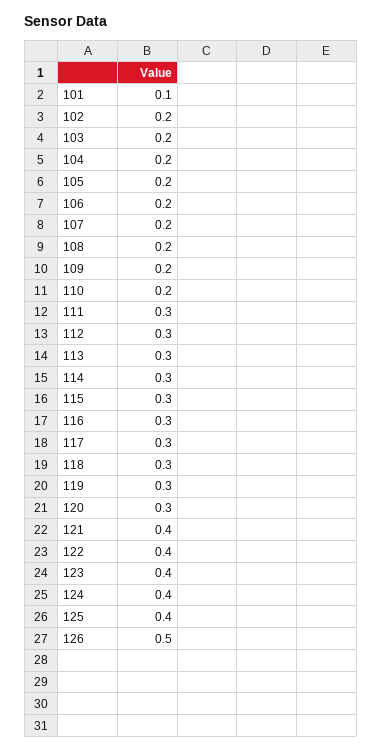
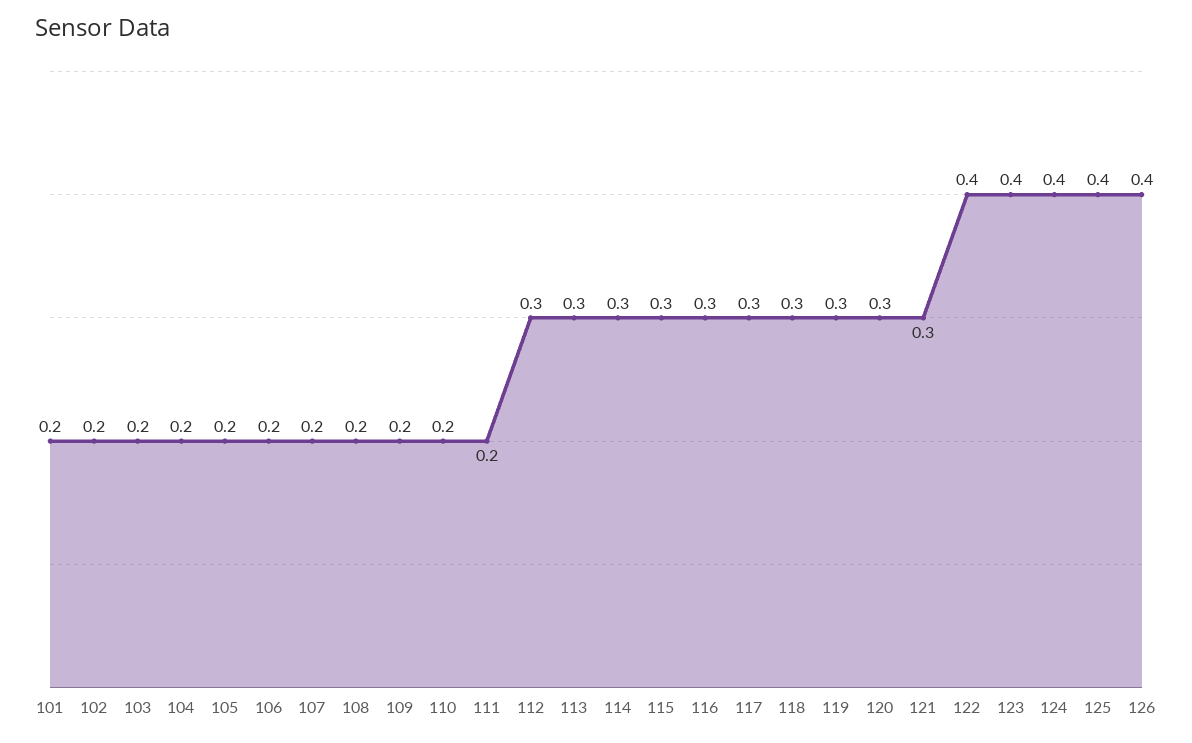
101: 0.1 -> 0.2
111: 0.3 -> 0.2
121: 0.4 -> 0.3
126: 0.5 -> 0.4

